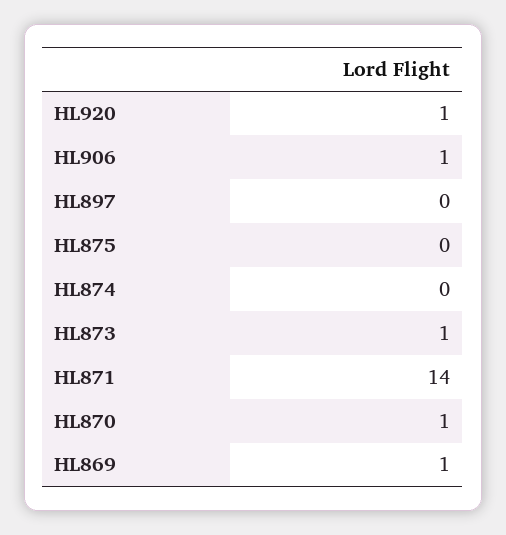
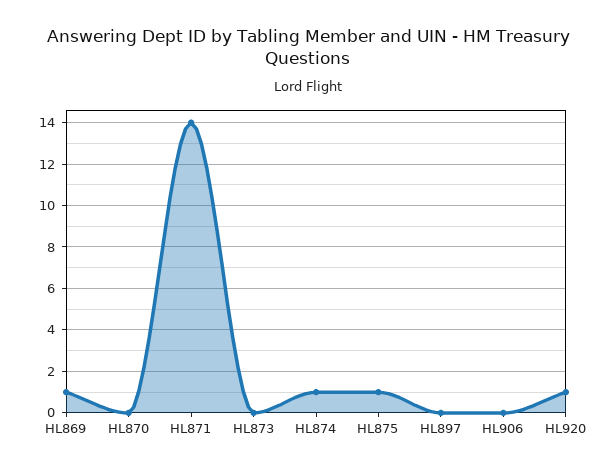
HL906: 1 -> 0
HL875: 0 -> 1
HL874: 0 -> 1
HL873: 1 -> 0
HL870: 1 -> 0

